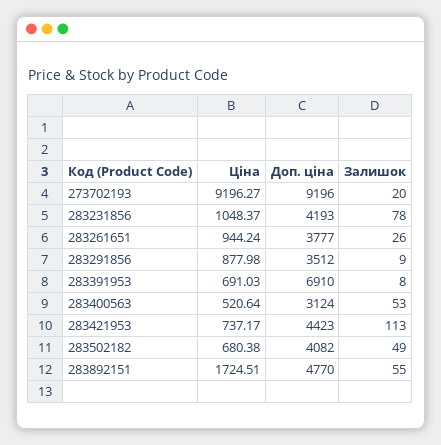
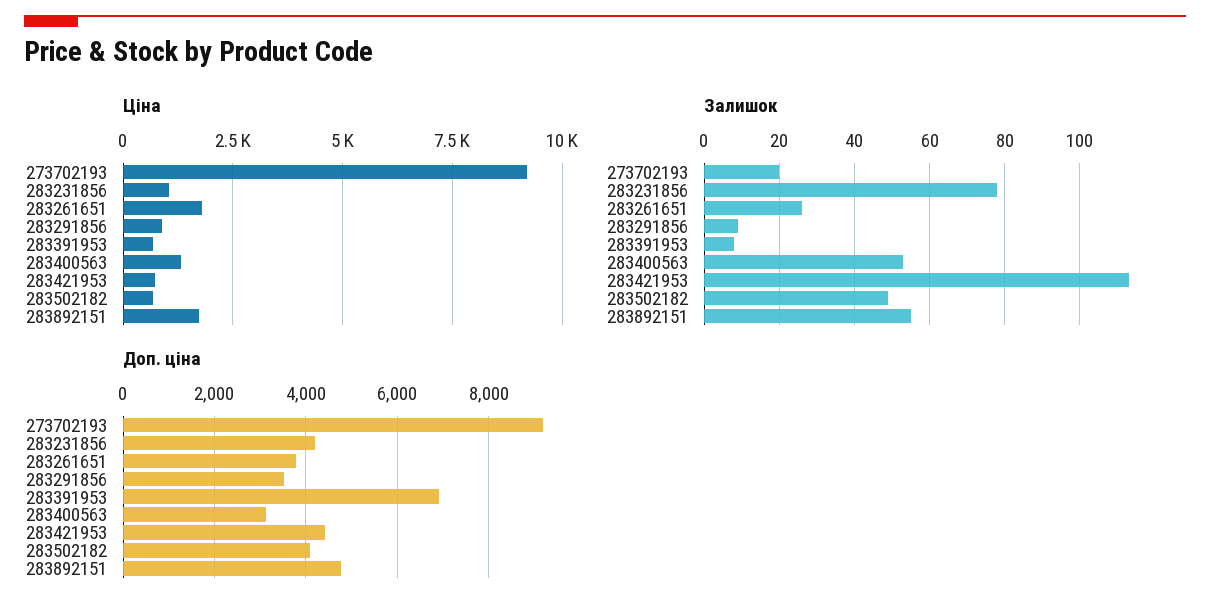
Ціна, 283261651: 944.24 -> 1750
Ціна, 283400563: 520.64 -> 1250

